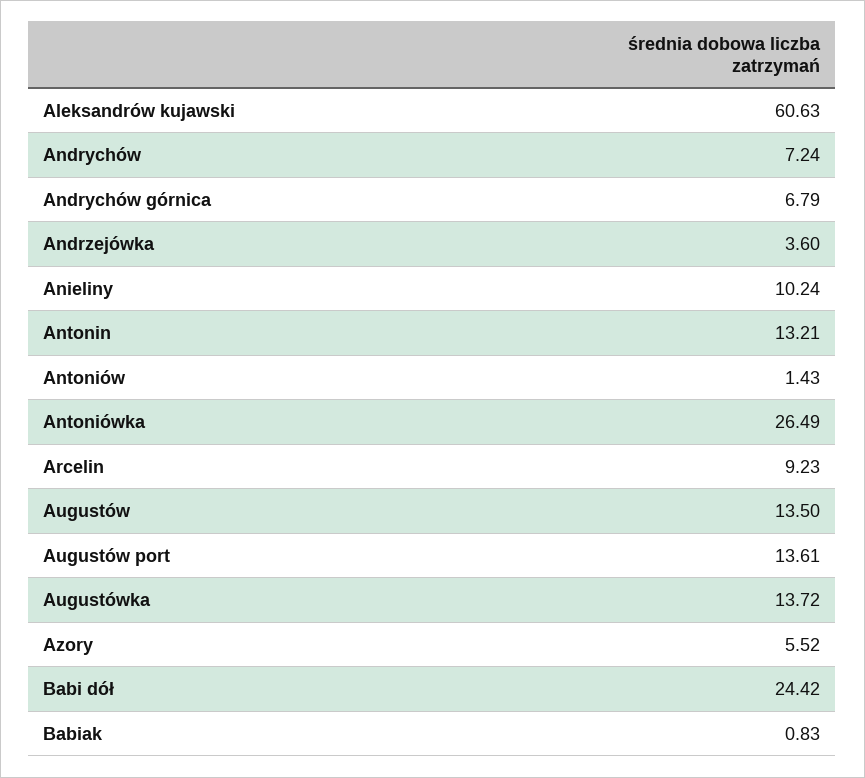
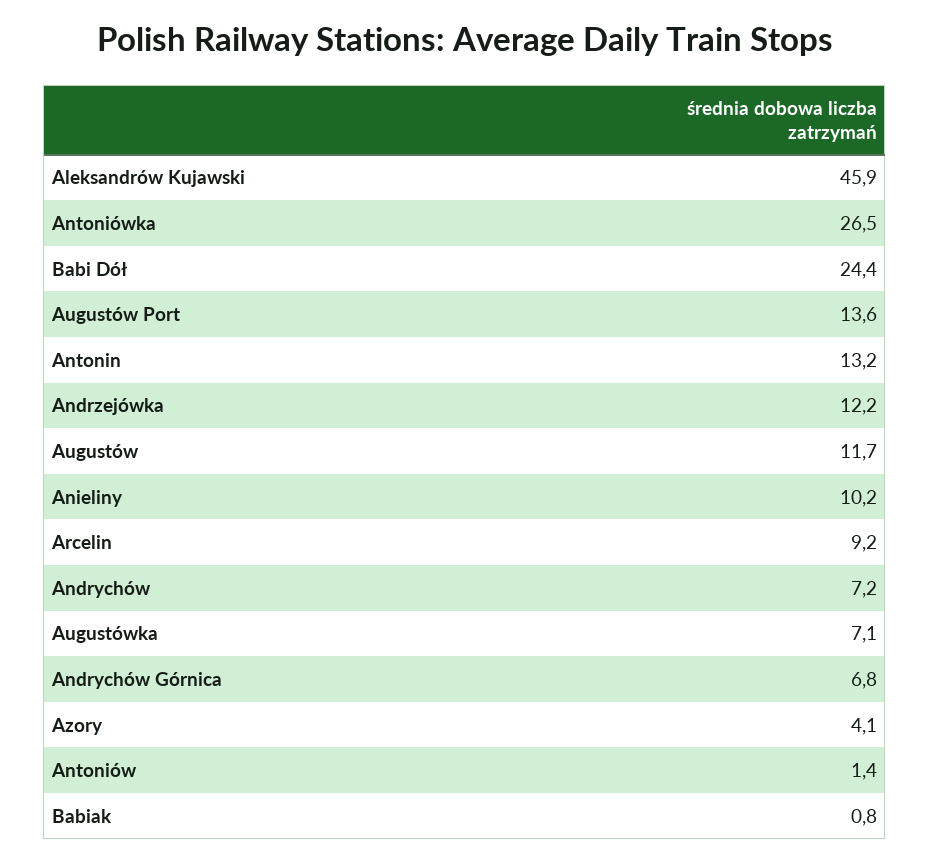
Aleksandrów kujawski: 60.63 -> 45.9
Andrzejówka: 3.6 -> 12.2
Augustów: 13.5 -> 11.7
Augustówka: 13.72 -> 7.1
Azory: 5.52 -> 4.1

